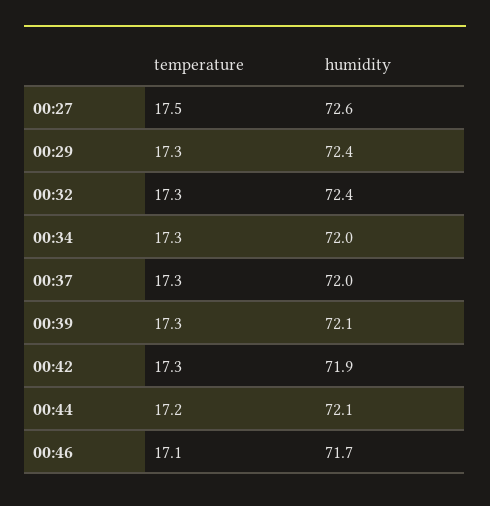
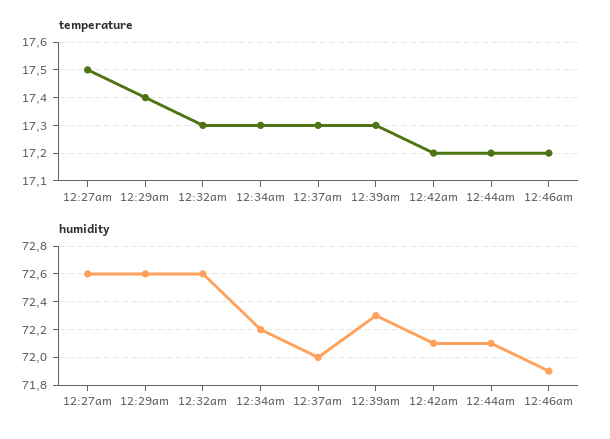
temperature, 00:29: 17.3 -> 17.4
humidity, 00:29: 72.4 -> 72.6
humidity, 00:32: 72.4 -> 72.6
humidity, 00:34: 72 -> 72.2
humidity, 00:39: 72.1 -> 72.3
temperature, 00:42: 17.3 -> 17.2
humidity, 00:42: 71.9 -> 72.1
temperature, 00:46: 17.1 -> 17.2
humidity, 00:46: 71.7 -> 71.9

